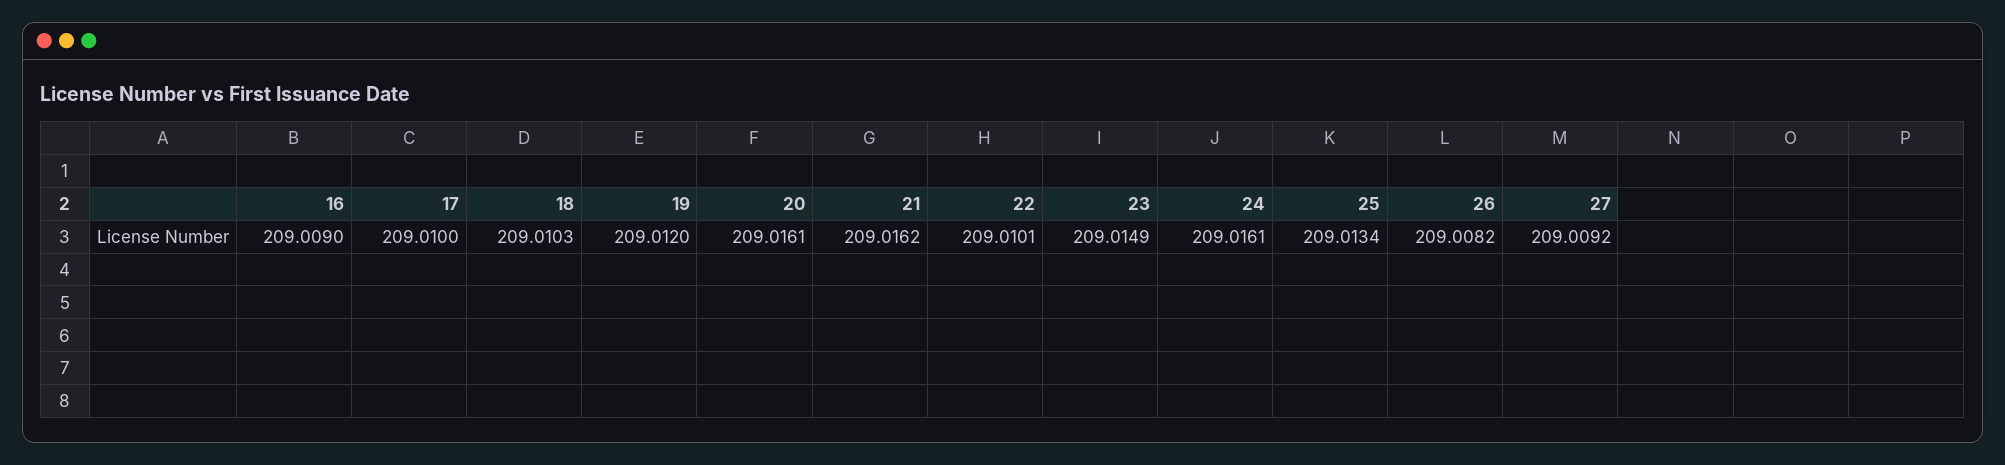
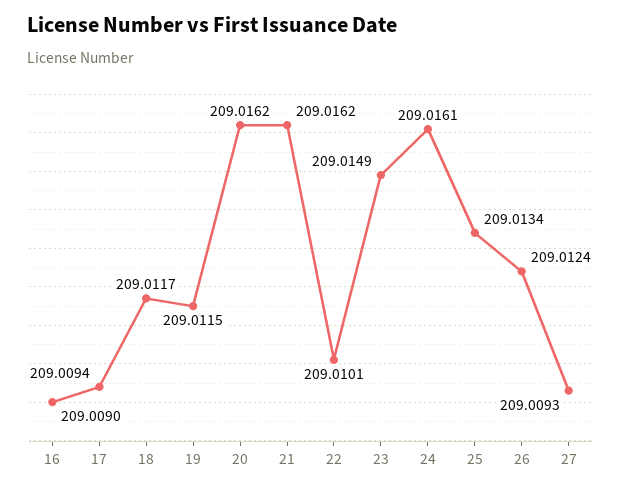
17: 209.01 -> 209.0094
18: 209.0103 -> 209.0117
19: 209.012 -> 209.0115
20: 209.0161 -> 209.0162
26: 209.0082 -> 209.0124
27: 209.0092 -> 209.0093

